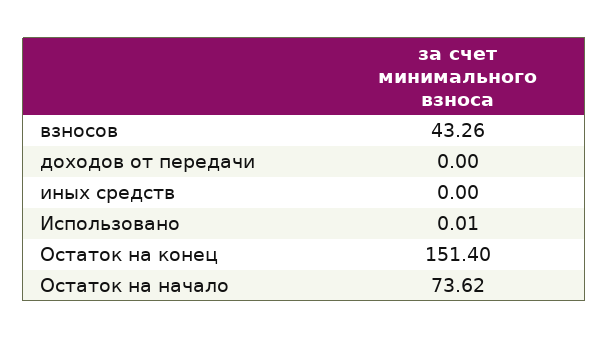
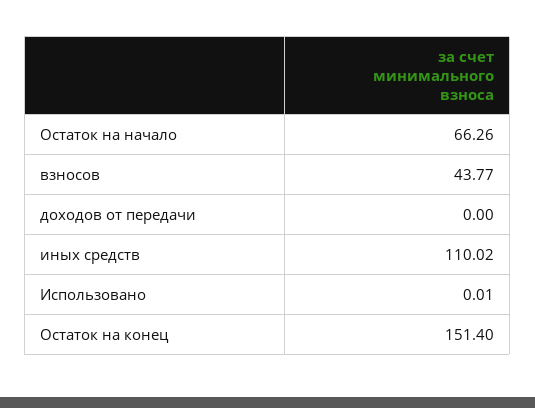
взносов: 43.26 -> 43.77
иных средств: 0 -> 110.02
Остаток на начало: 73.62 -> 66.26

